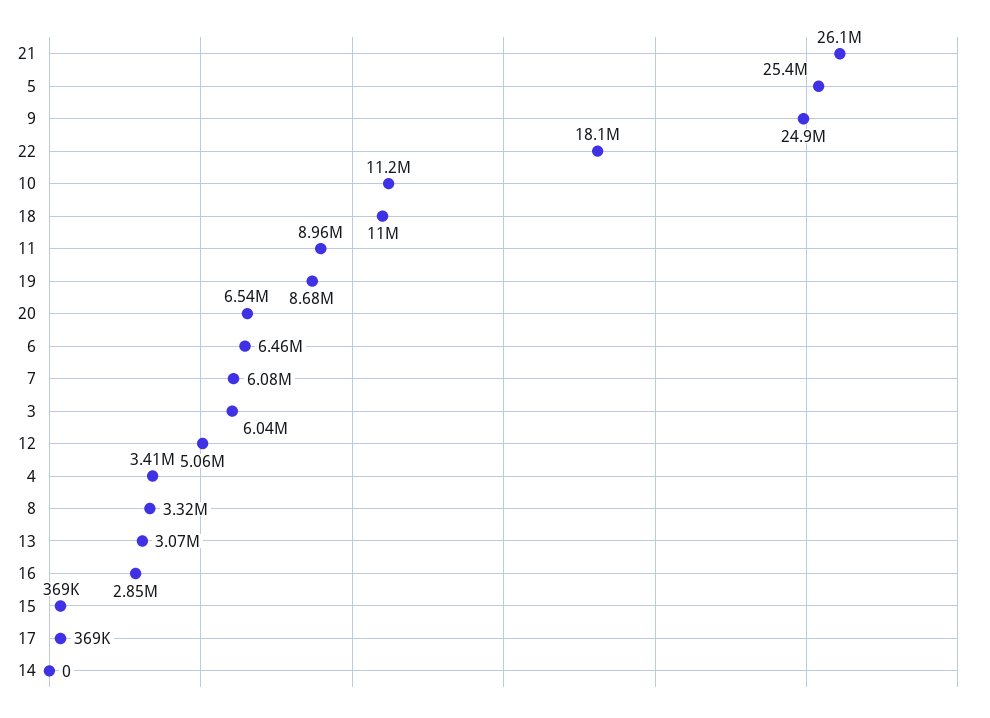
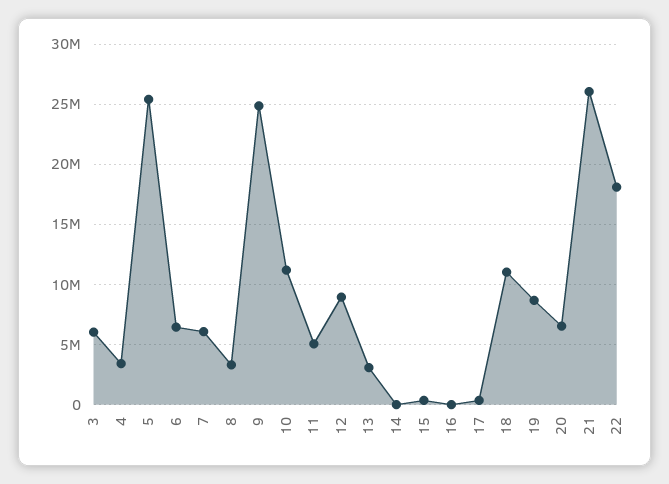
11: 8960000 -> 5000000
12: 5060000 -> 9000000
16: 2850000 -> 0

